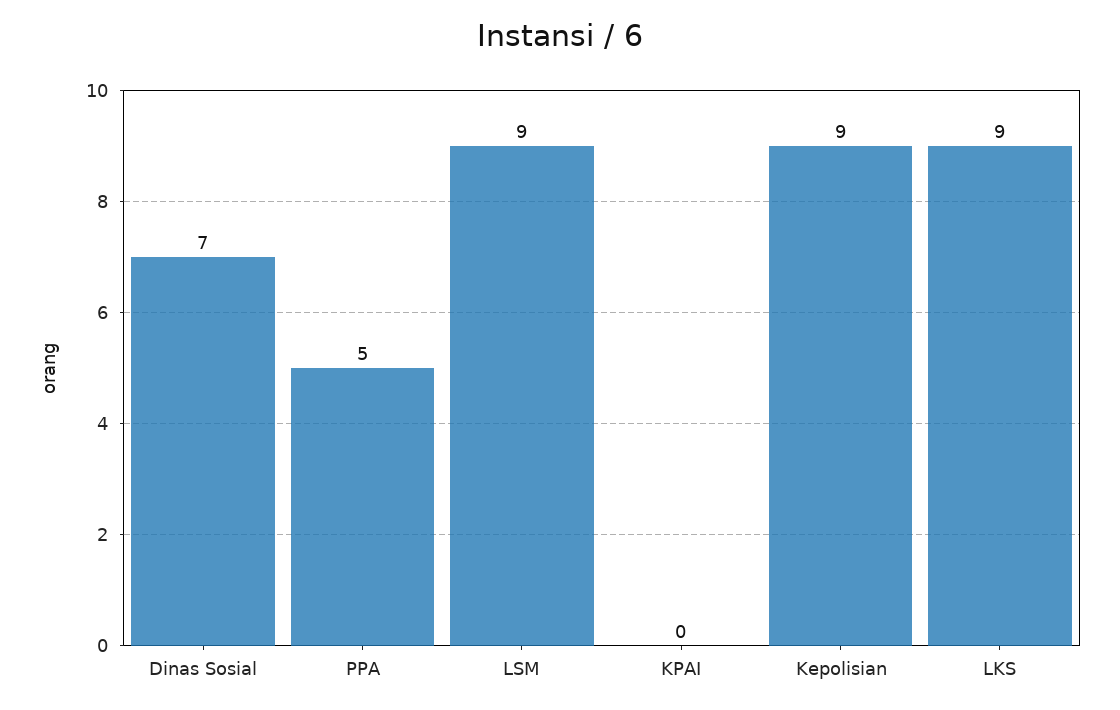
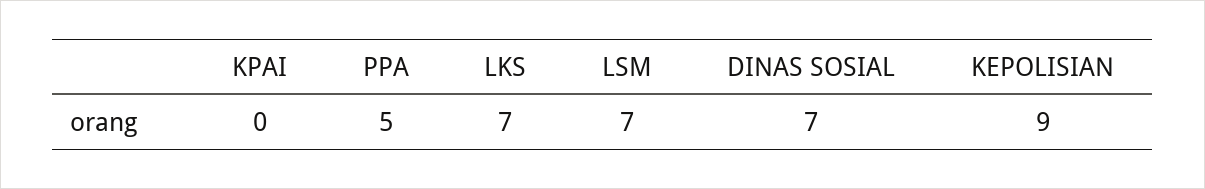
LSM: 9 -> 7
LKS: 9 -> 7

